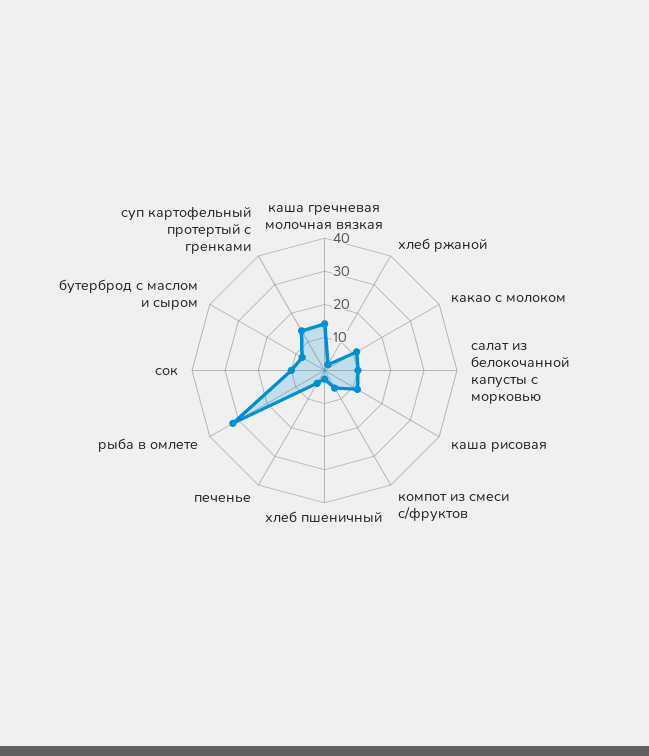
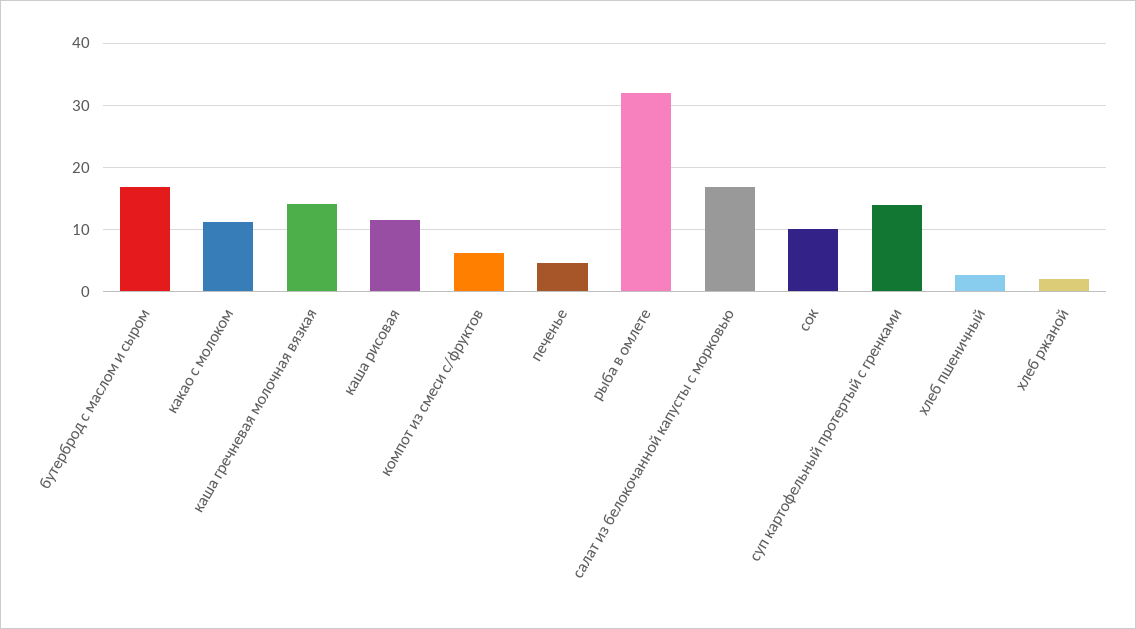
салат из белокочанной капусты с морковью: 10 -> 17
бутерброд с маслом и сыром: 7.5 -> 17

